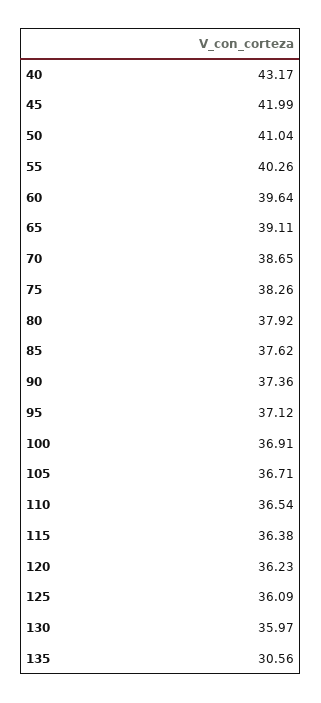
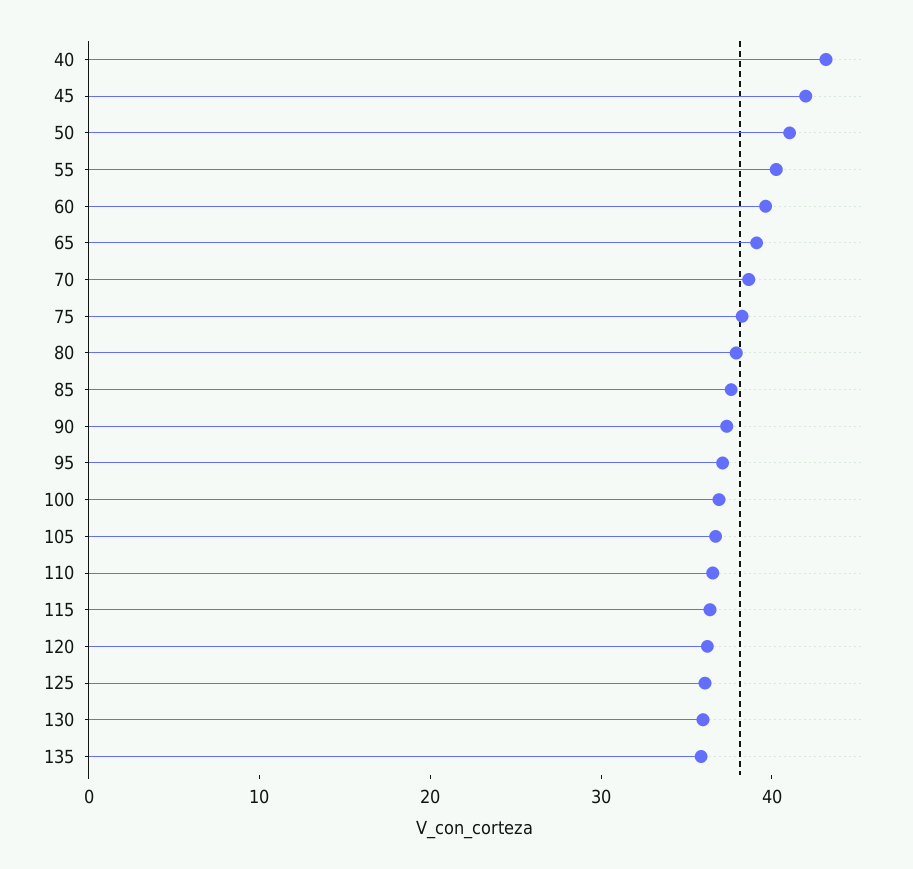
135: 30.56 -> 36

